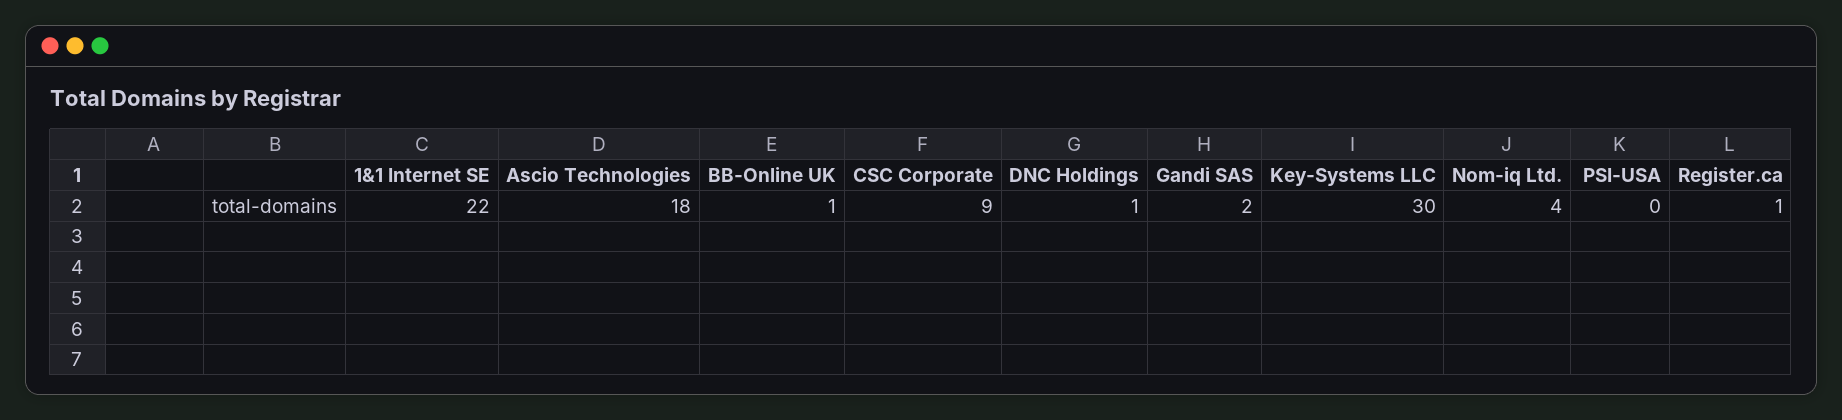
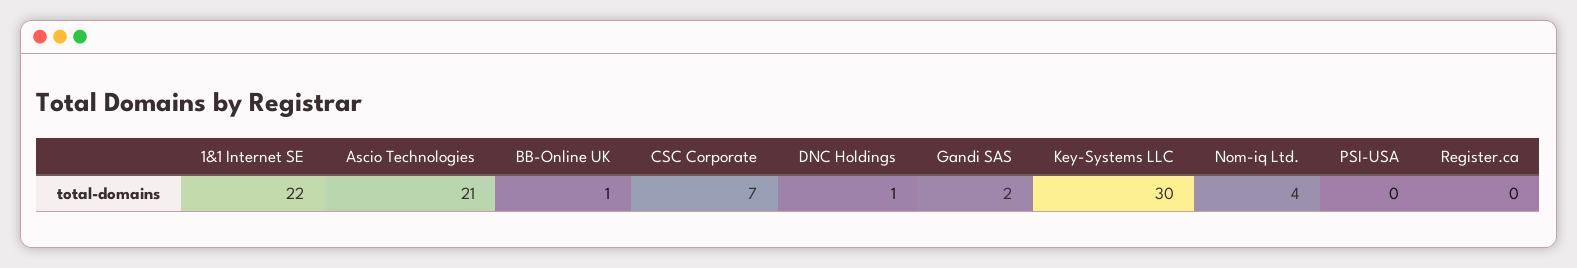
Ascio Technologies: 18 -> 21
CSC Corporate: 9 -> 7
Register.ca: 1 -> 0

